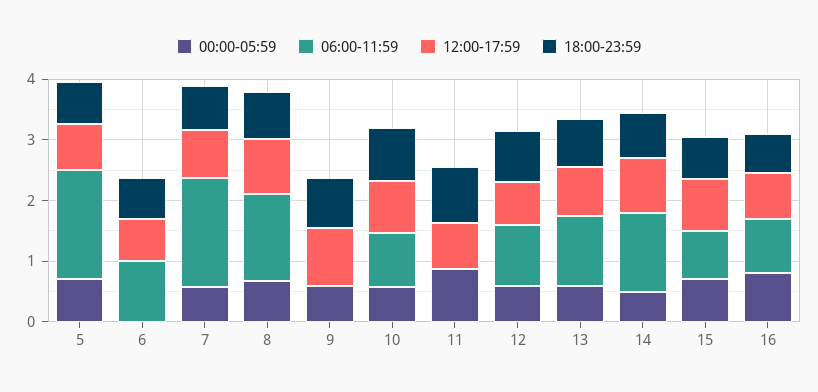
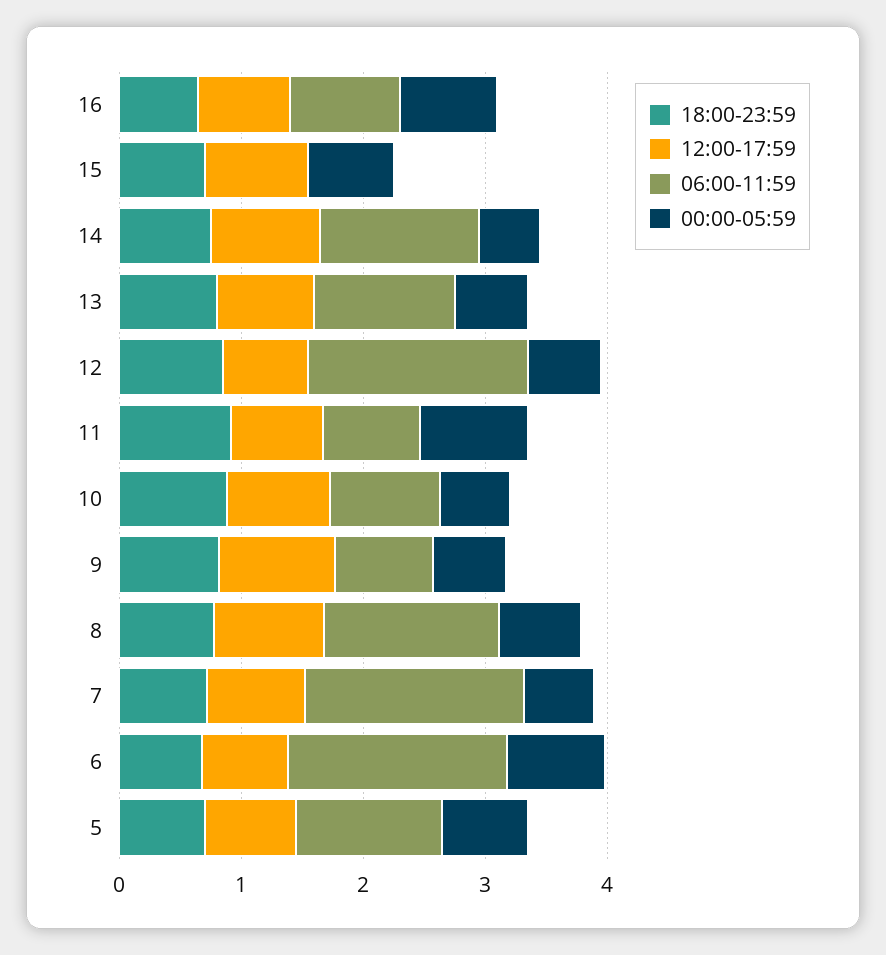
06:00-11:59, 5: 1.8 -> 1.2
00:00-05:59, 6: 0 -> 0.8
06:00-11:59, 6: 1 -> 1.8
06:00-11:59, 9: 0 -> 0.8
06:00-11:59, 11: 0 -> 0.8
06:00-11:59, 12: 1 -> 1.8
06:00-11:59, 15: 0.8 -> 0

